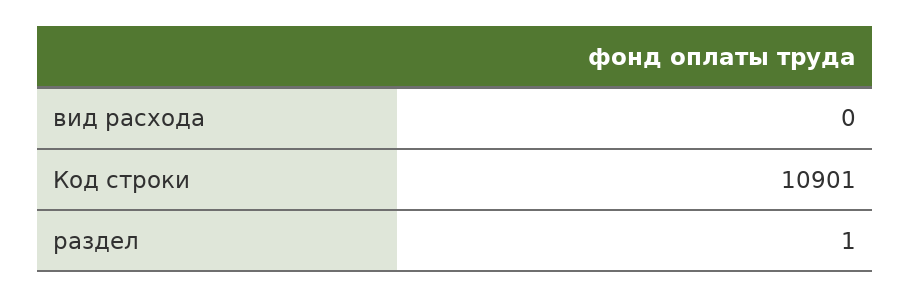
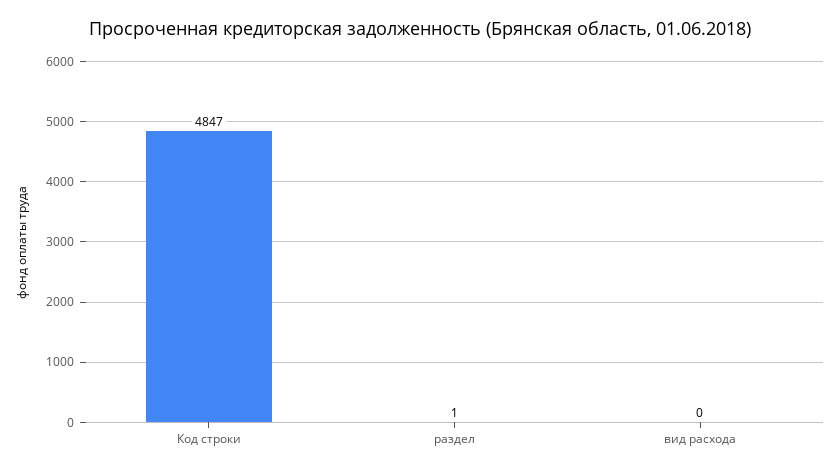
Код строки: 10901 -> 4847

